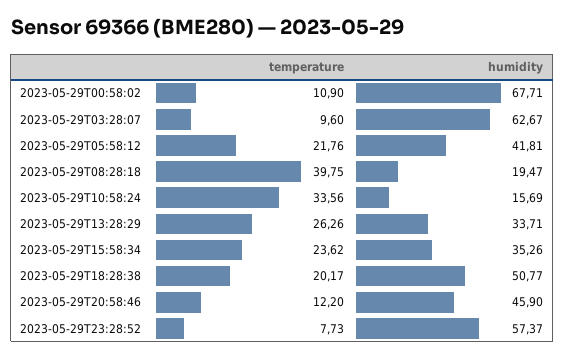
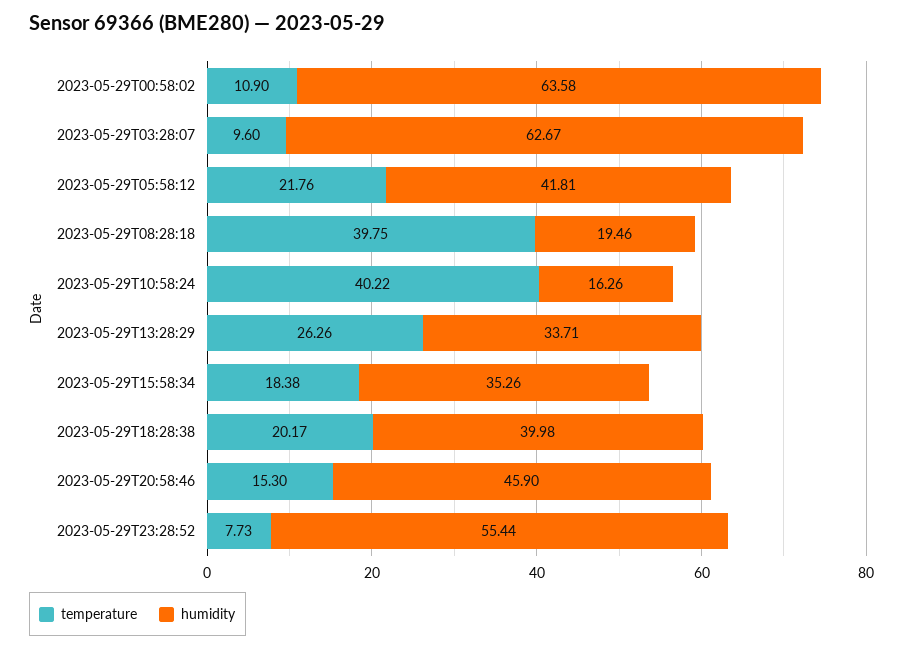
humidity, 2023-05-29T00:58:02: 67.71 -> 63.58
humidity, 2023-05-29T08:28:18: 19.47 -> 19.46
temperature, 2023-05-29T10:58:24: 33.56 -> 40.22
humidity, 2023-05-29T10:58:24: 15.69 -> 16.26
temperature, 2023-05-29T15:58:34: 23.62 -> 18.38
humidity, 2023-05-29T18:28:38: 50.77 -> 39.98
temperature, 2023-05-29T20:58:46: 12.2 -> 15.3
humidity, 2023-05-29T23:28:52: 57.37 -> 55.44

